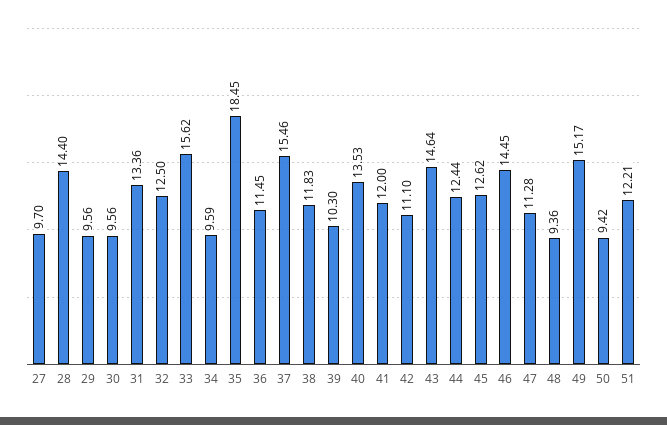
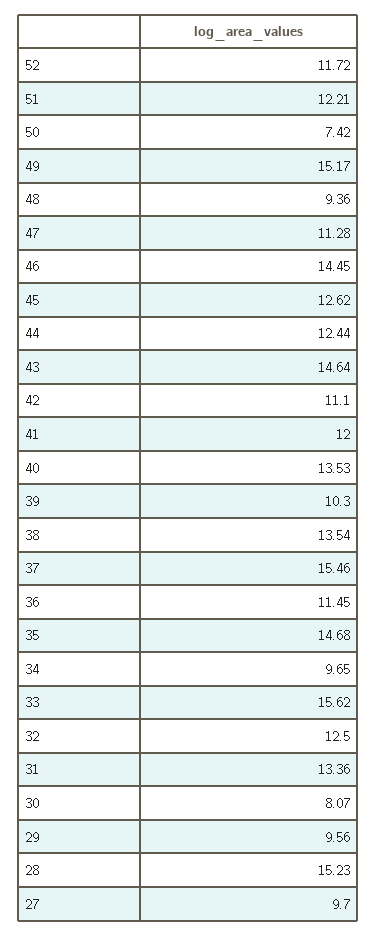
28: 14.4 -> 15.23
30: 9.56 -> 8.07
34: 9.59 -> 9.65
35: 18.45 -> 14.68
38: 11.83 -> 13.54
50: 9.42 -> 7.42
52: none -> 11.72

